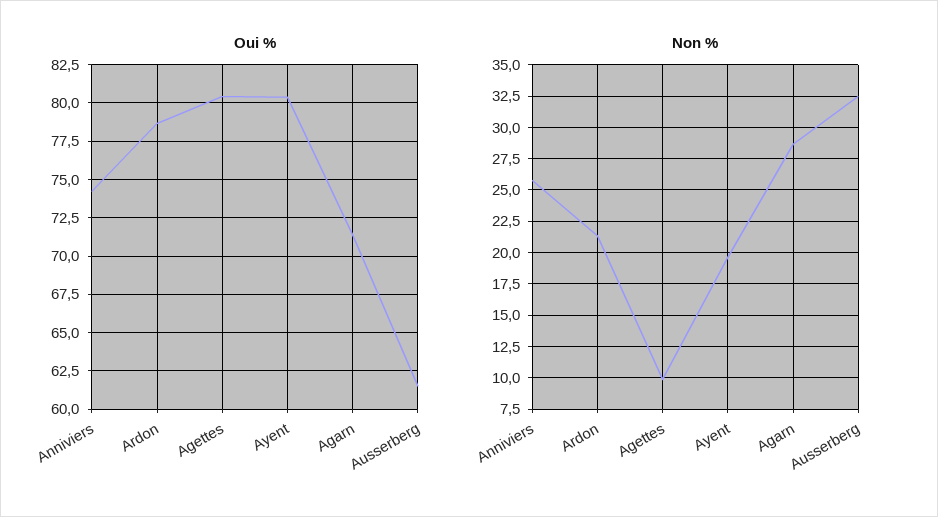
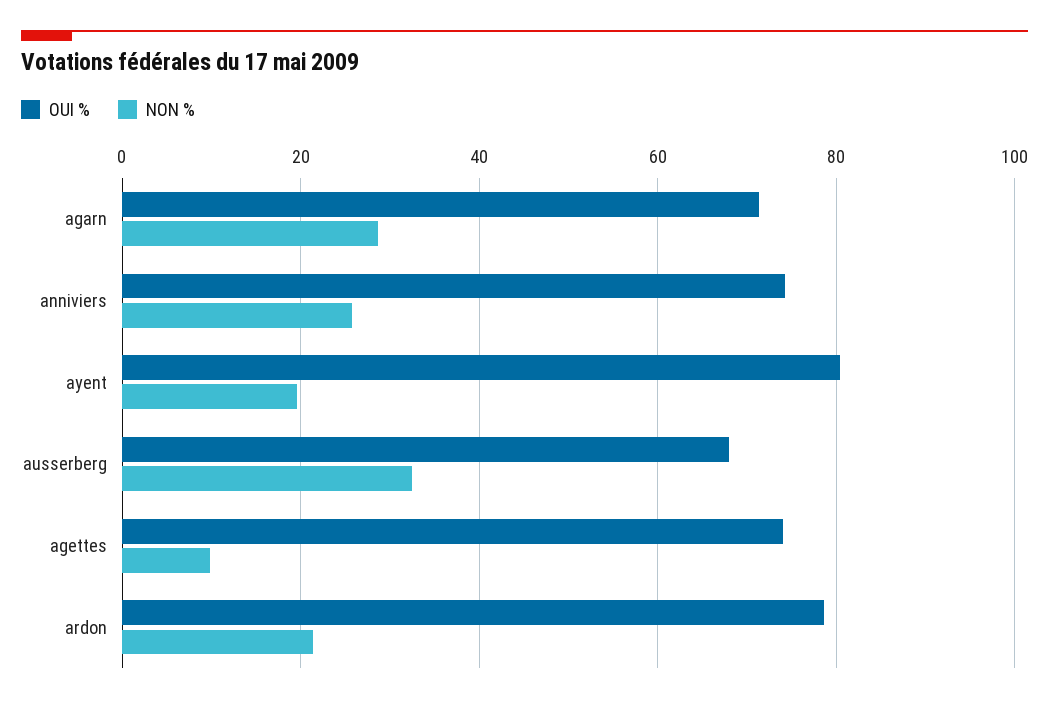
Oui %, Agettes: 80.5 -> 74
Oui %, Ausserberg: 61.5 -> 68

